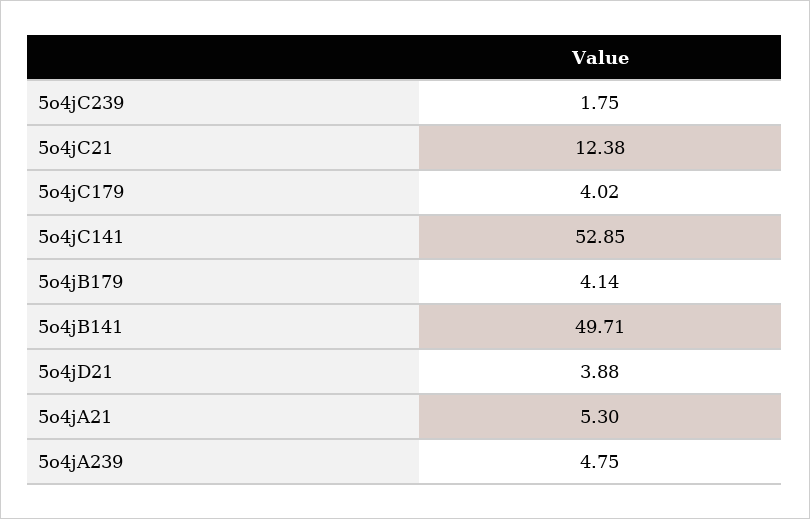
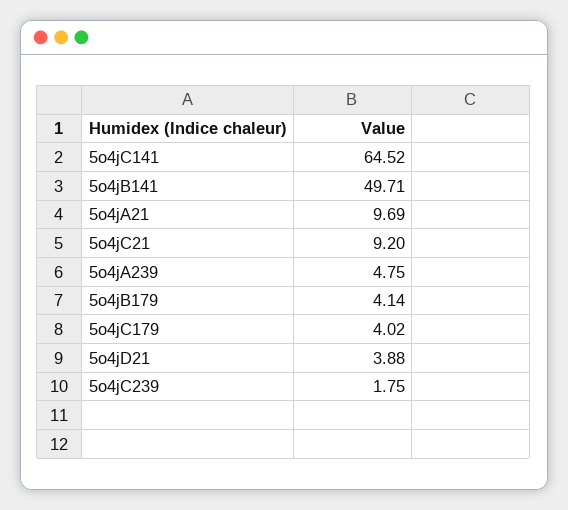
5o4jC21: 12.38 -> 9.2
5o4jC141: 52.85 -> 64.52
5o4jA21: 5.3 -> 9.69

